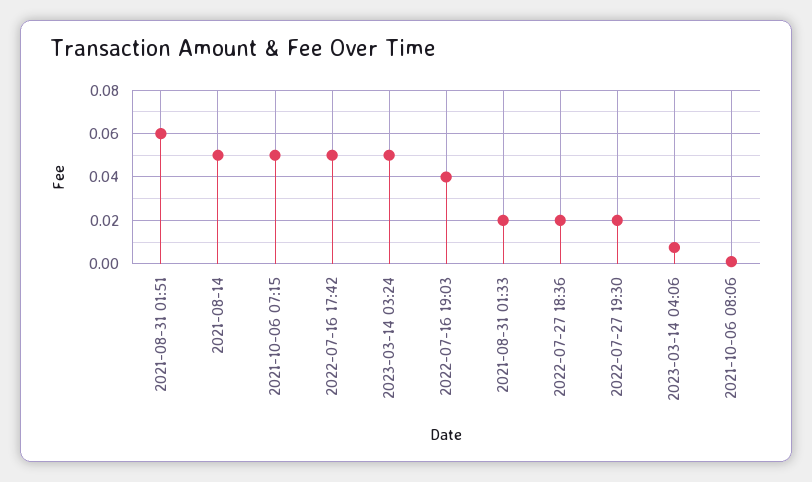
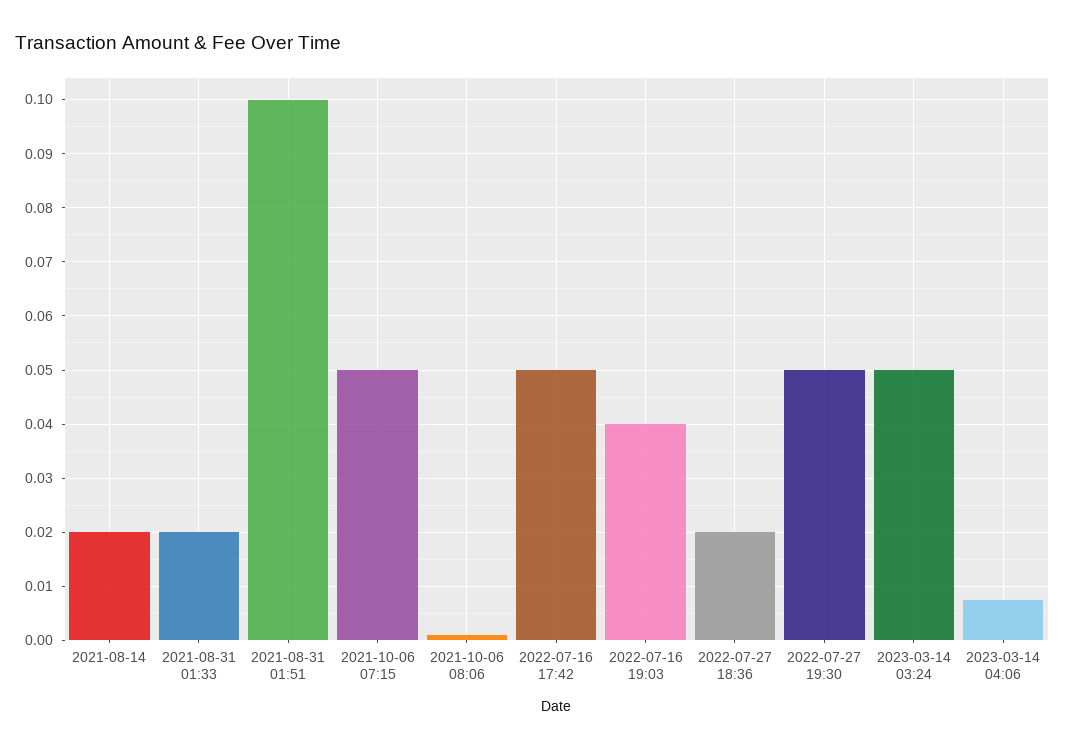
2021-08-31 01:51: 0.06 -> 0.1
2021-08-14: 0.05 -> 0.02
2022-07-27 19:30: 0.02 -> 0.05

